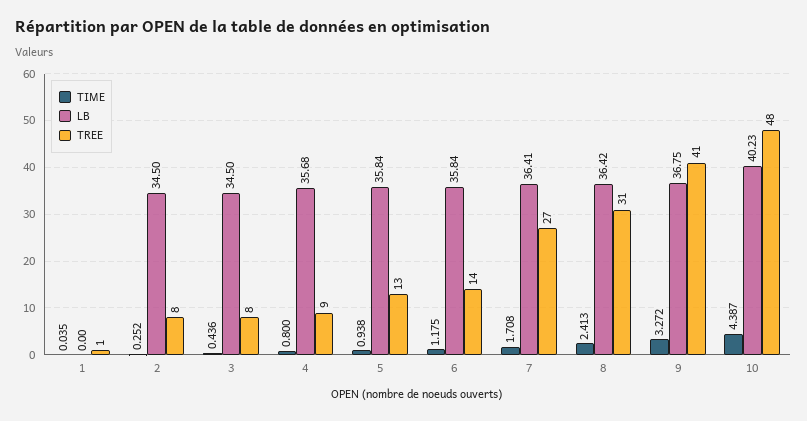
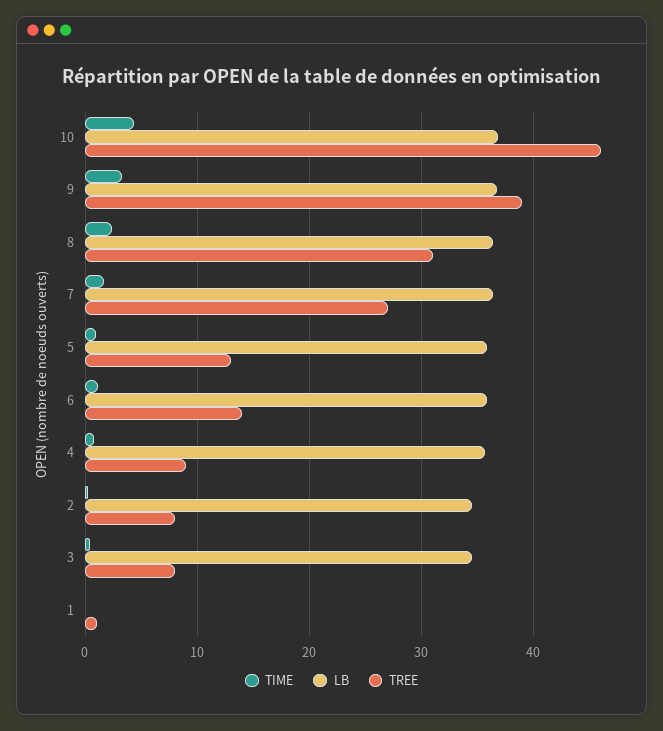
TREE, 9: 41 -> 39
LB, 10: 40.23 -> 37
TREE, 10: 48 -> 46

